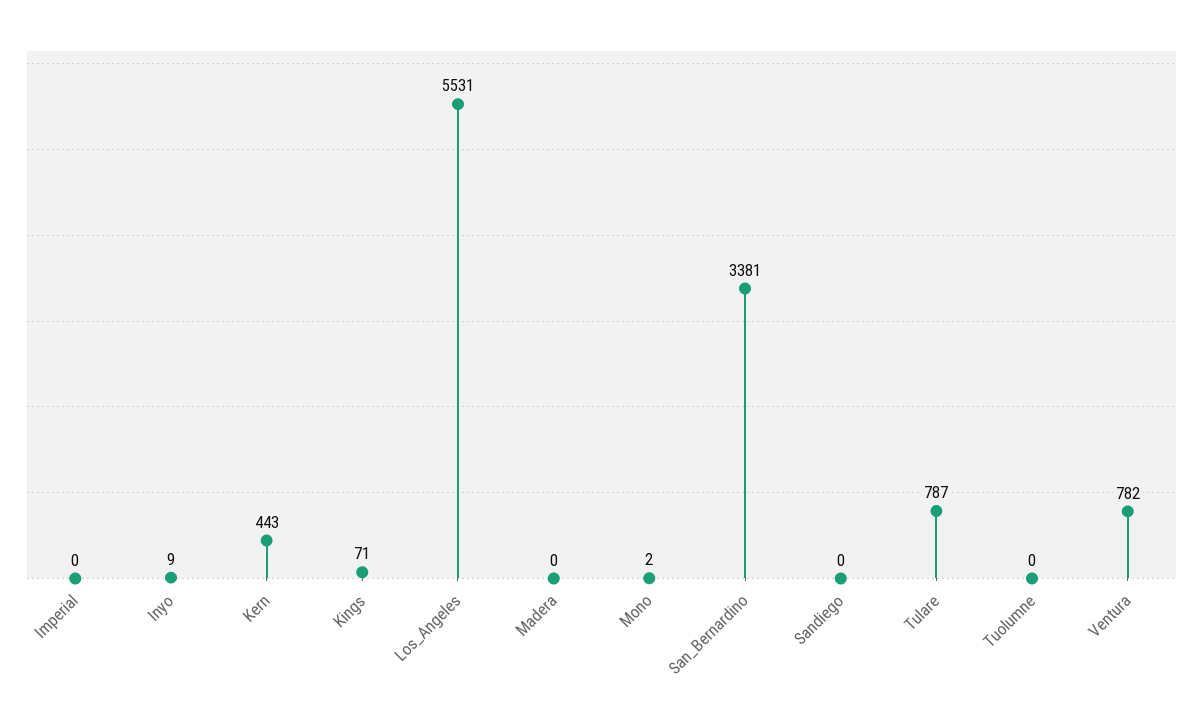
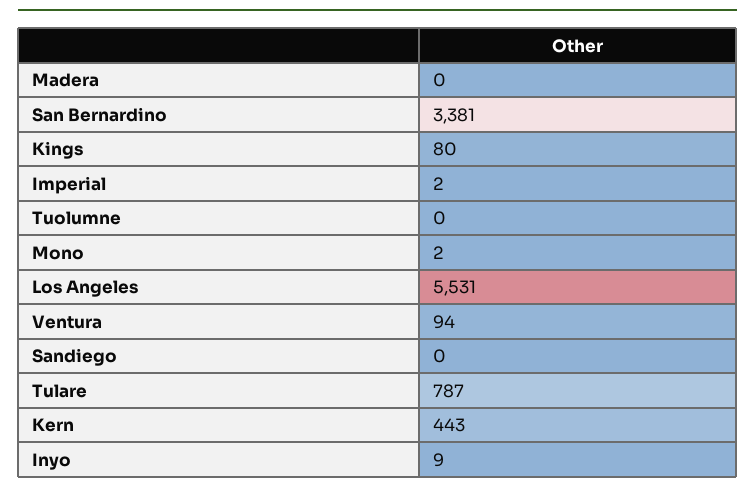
Imperial: 0 -> 2
Kings: 71 -> 80
Ventura: 782 -> 94

